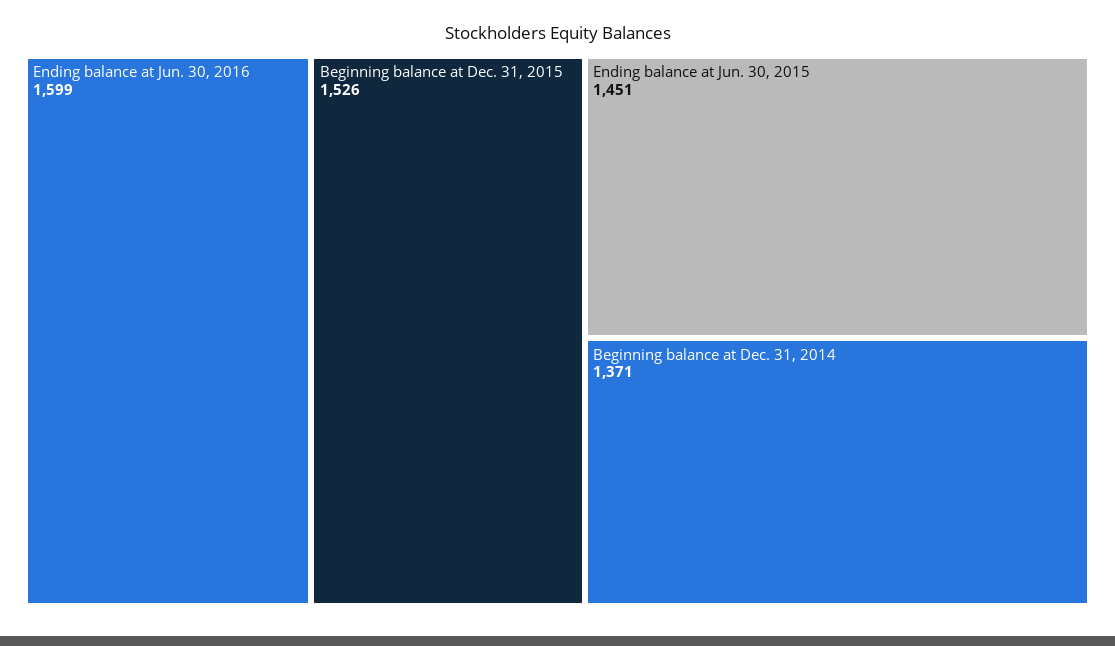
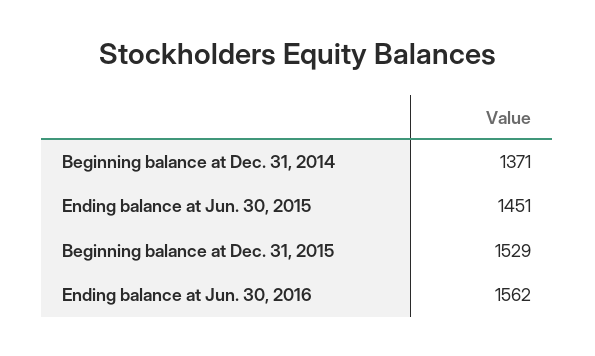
Ending balance at Jun. 30, 2016: 1599 -> 1562
Beginning balance at Dec. 31, 2015: 1526 -> 1529

